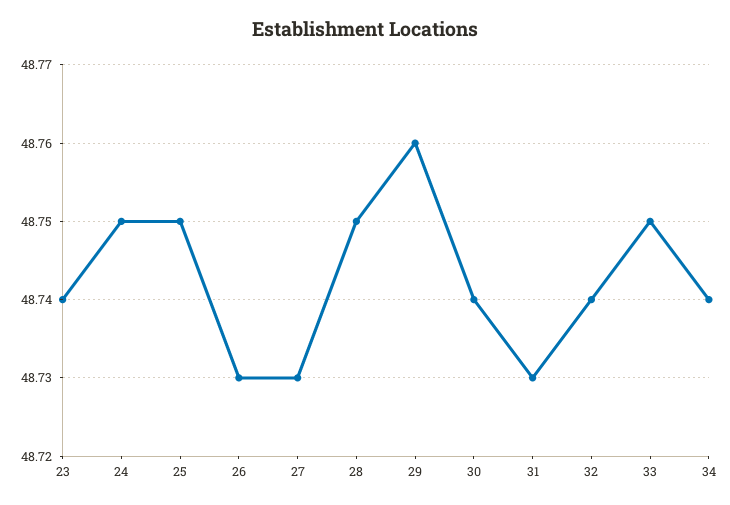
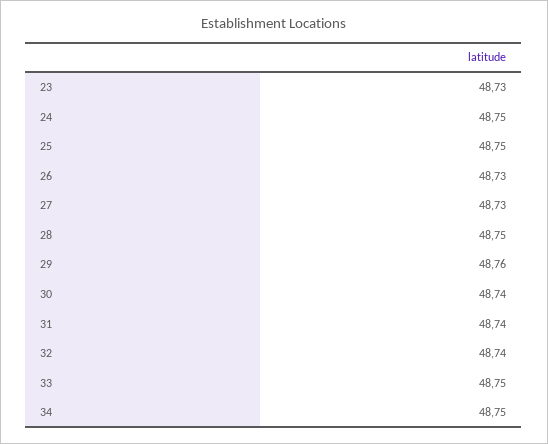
23: 48.74 -> 48.73
31: 48.73 -> 48.74
34: 48.74 -> 48.75

